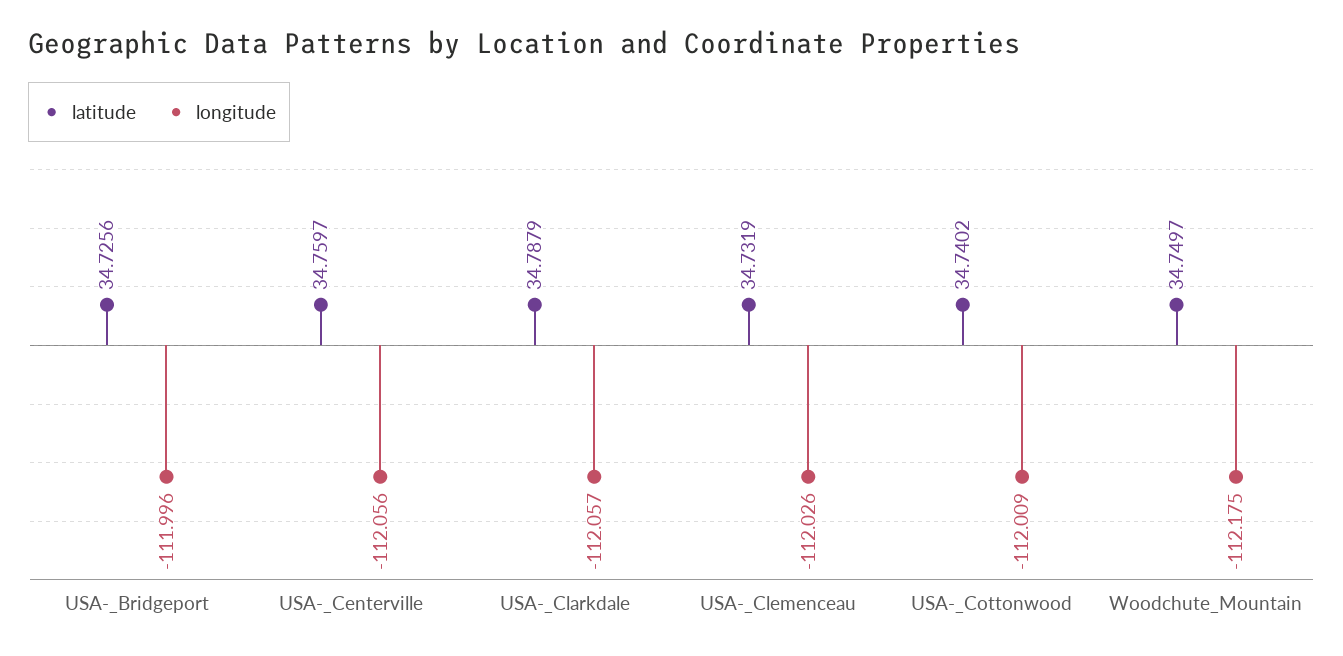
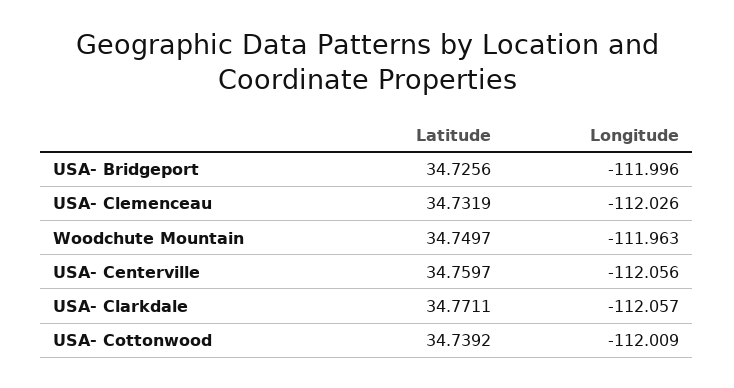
latitude, USA-_Clarkdale: 34.7879 -> 34.7711
latitude, USA-_Cottonwood: 34.7402 -> 34.7392
longitude, Woodchute_Mountain: -112.175 -> -111.963

